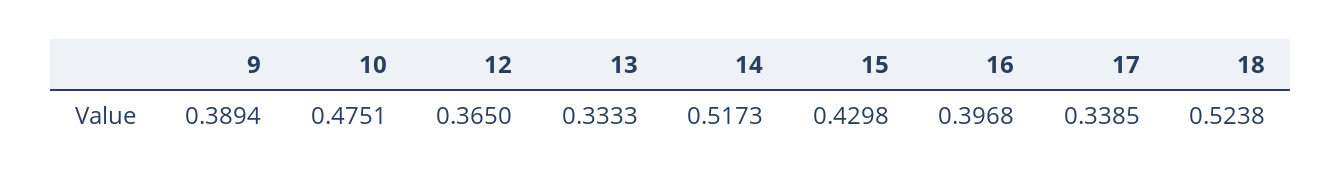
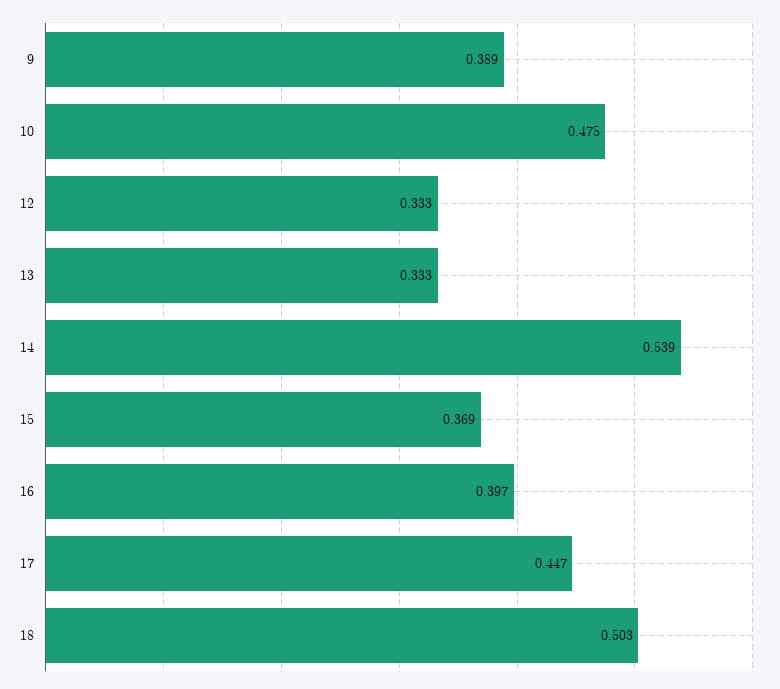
12: 0.365 -> 0.333
14: 0.5173 -> 0.539
15: 0.4298 -> 0.369
17: 0.3385 -> 0.447
18: 0.5238 -> 0.503

